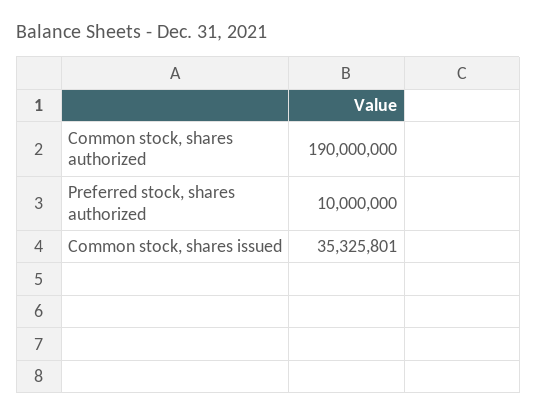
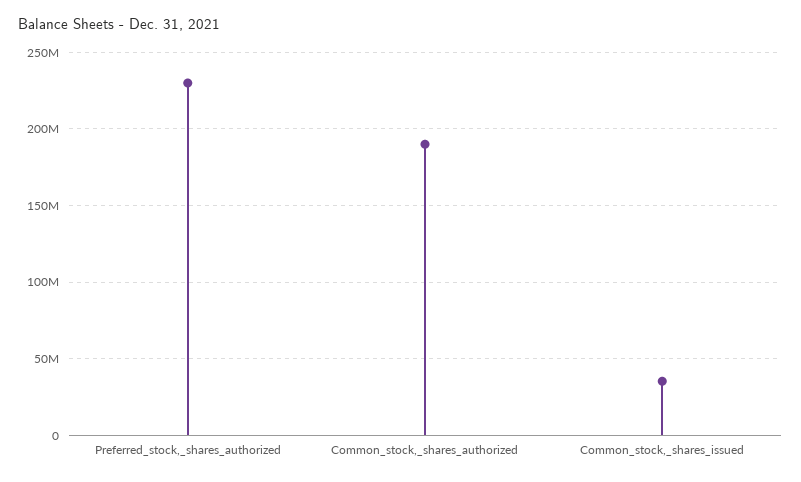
Preferred stock, shares authorized: 10000000 -> 230000000

